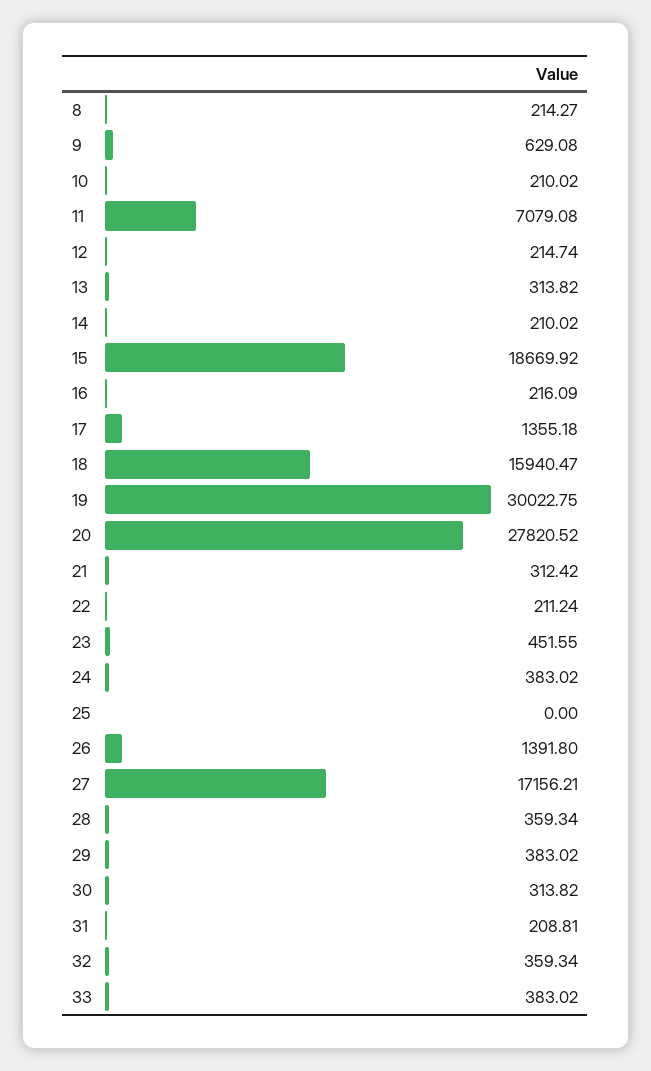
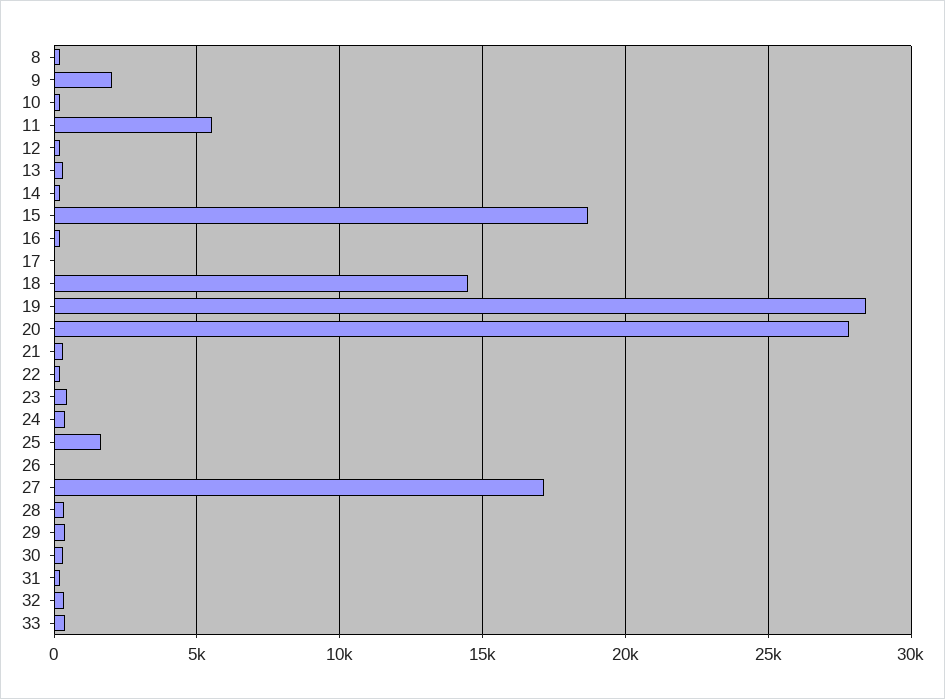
9: 629.08 -> 2000
11: 7079.08 -> 5500
17: 1355.18 -> 0
18: 15940.47 -> 14500
19: 30022.75 -> 28500
25: 0 -> 1500
26: 1391.8 -> 0

